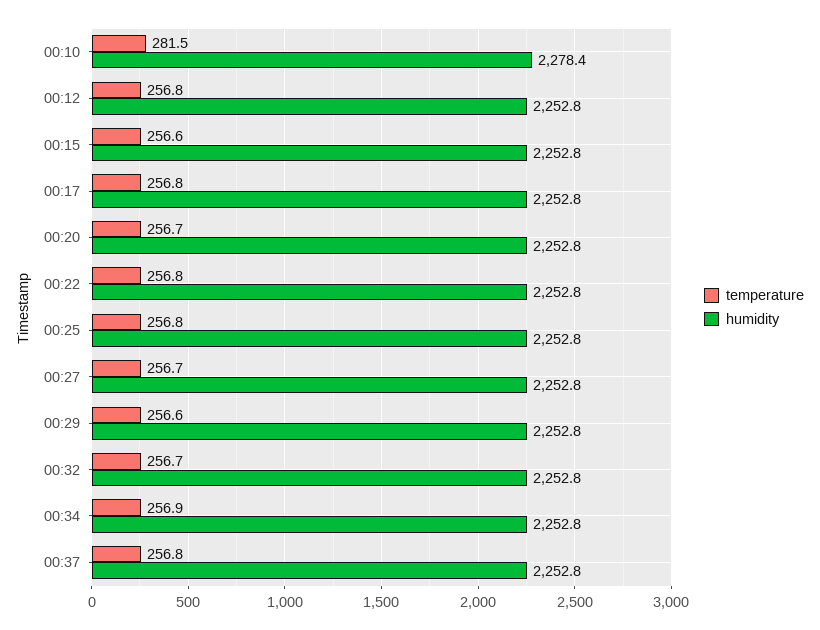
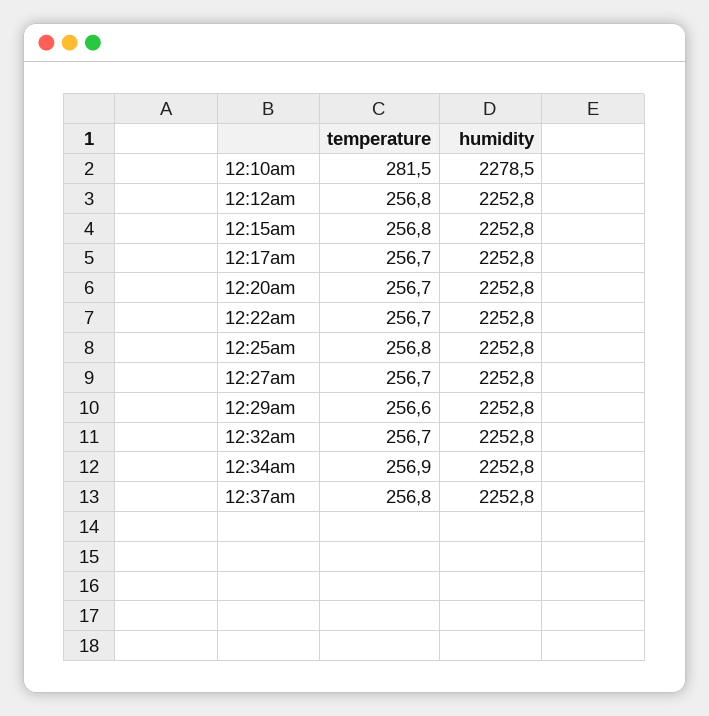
humidity, 00:10: 2278.4 -> 2278.5
temperature, 00:15: 256.6 -> 256.8
temperature, 00:17: 256.8 -> 256.7
temperature, 00:22: 256.8 -> 256.7

